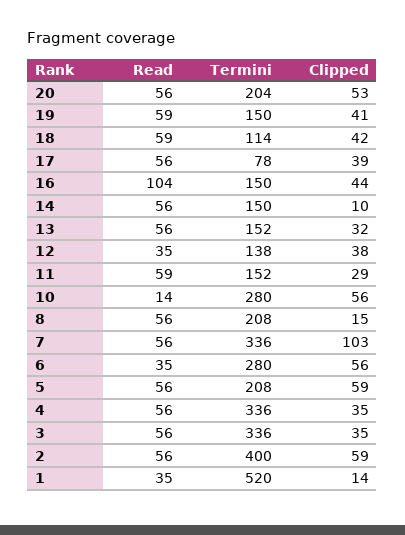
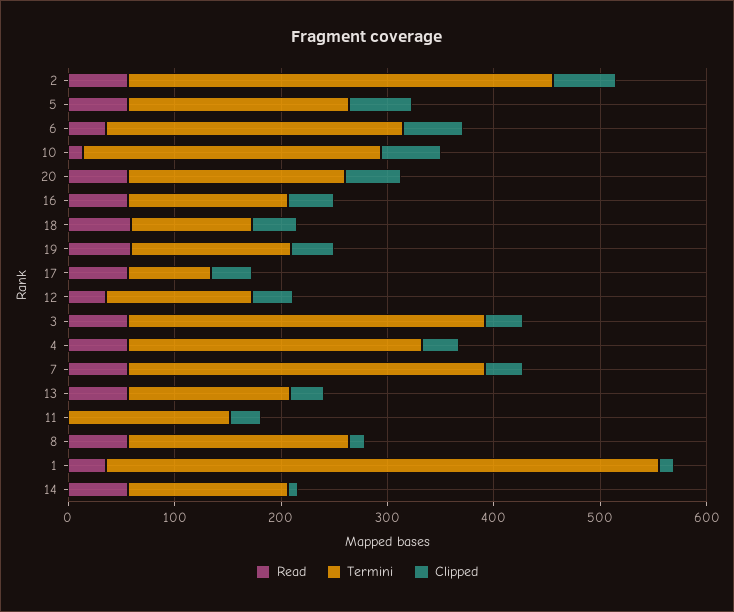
Read, 16: 104 -> 60
Read, 11: 59 -> 0
Clipped, 7: 103 -> 40
Termini, 4: 336 -> 280

